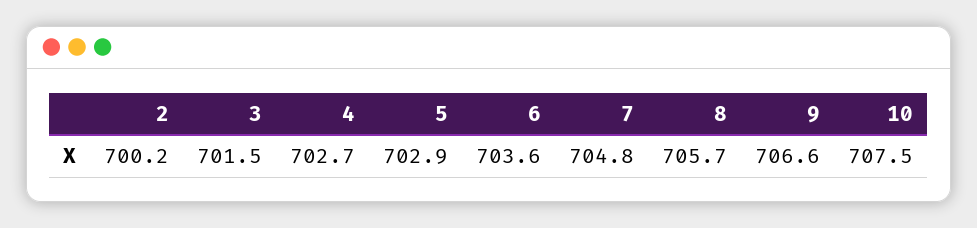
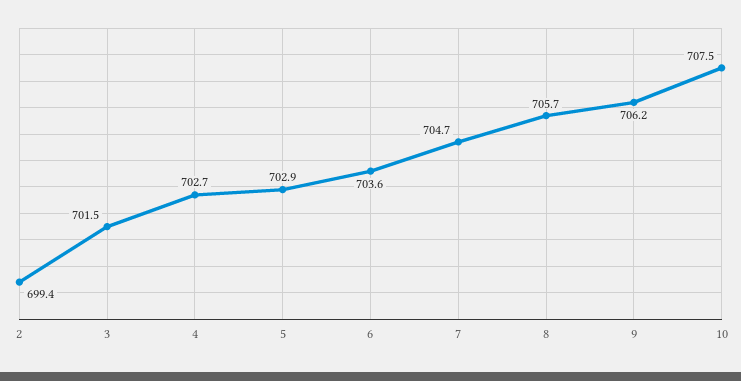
2: 700.2 -> 699.4
7: 704.8 -> 704.7
9: 706.6 -> 706.2

